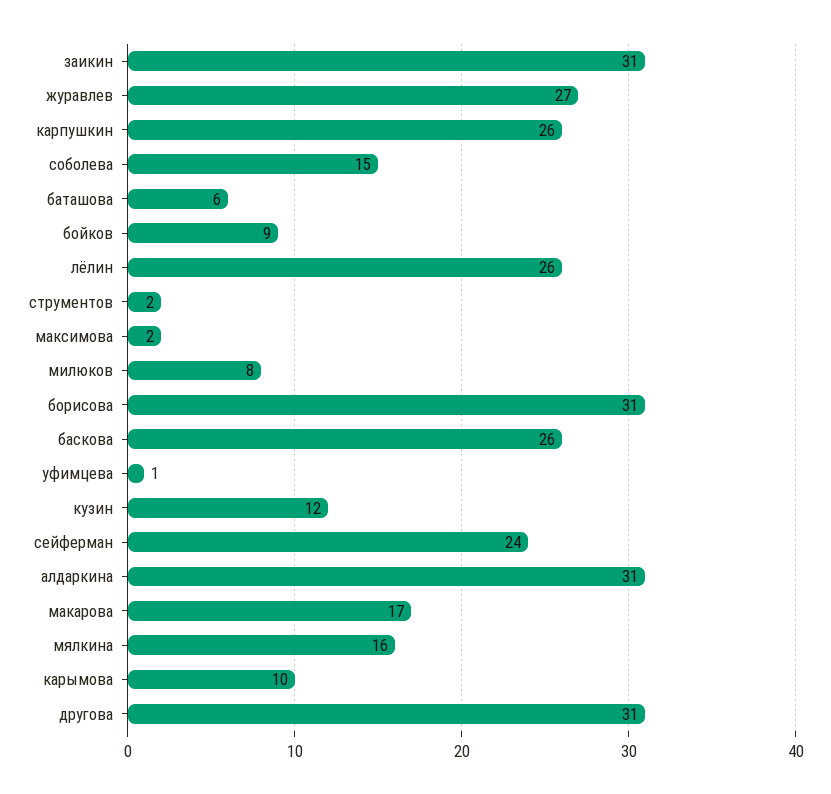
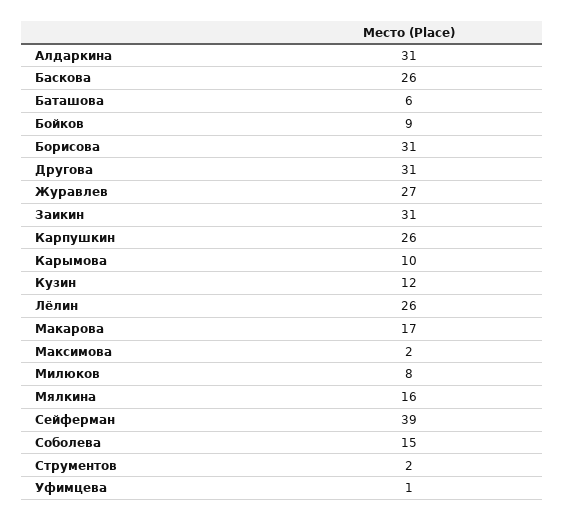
сейферман: 24 -> 39

